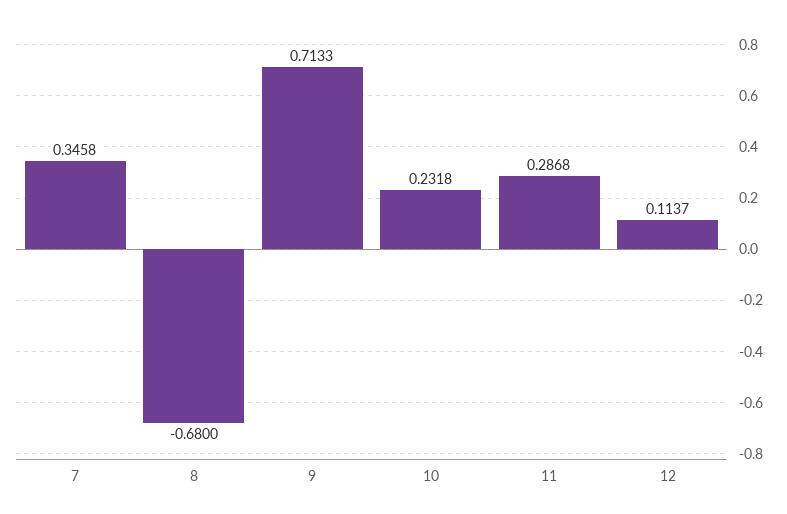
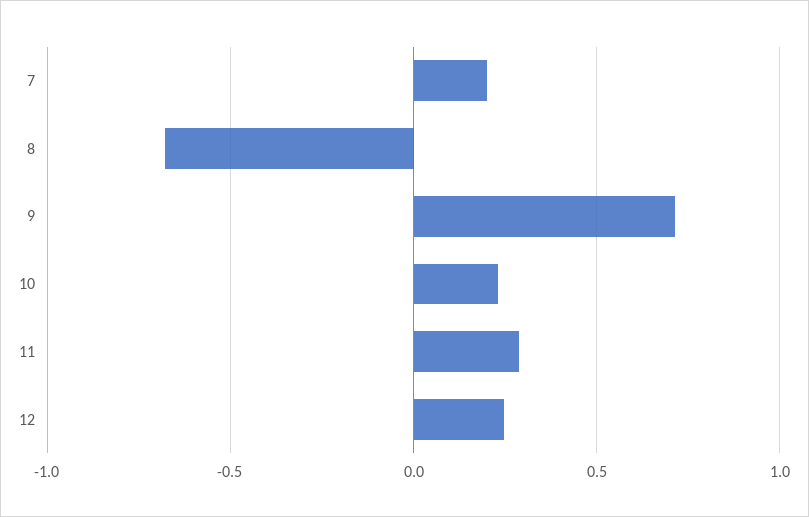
7: 0.3458 -> 0.2
12: 0.1137 -> 0.25

